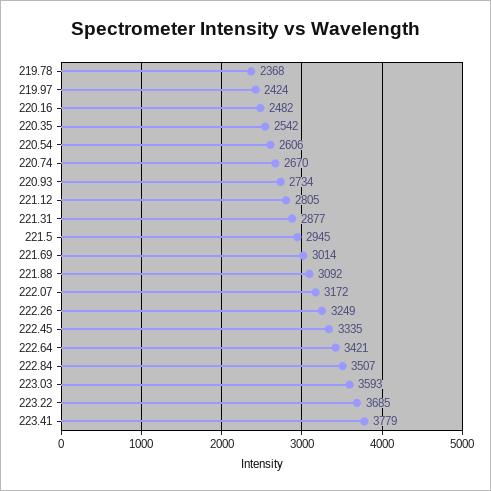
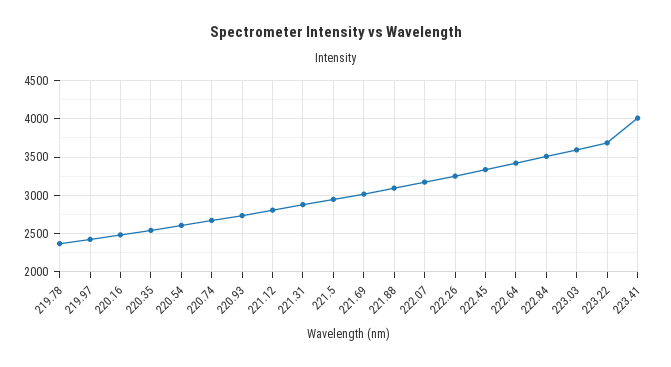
223.41: 3779 -> 4000

